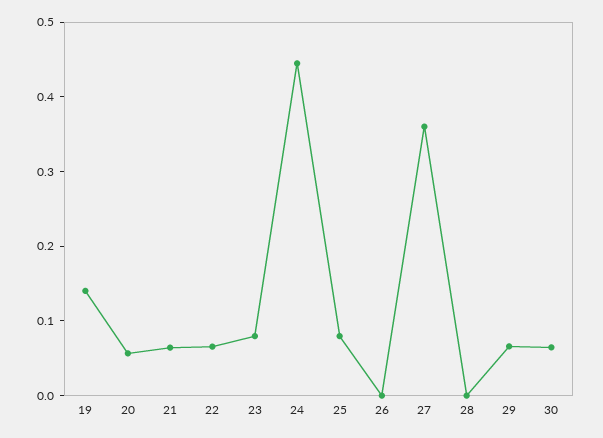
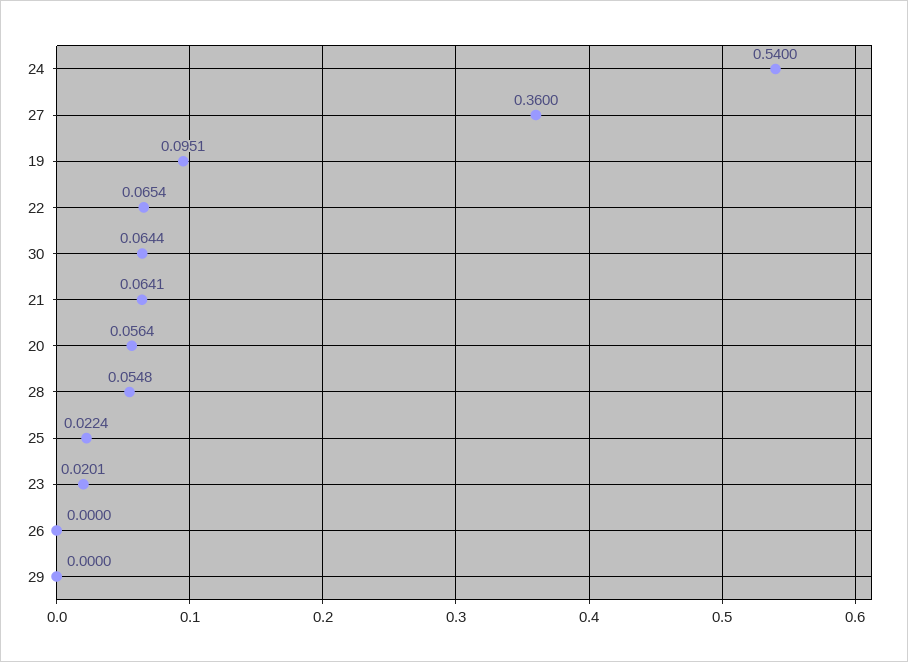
19: 0.14 -> 0.0951
23: 0.08 -> 0.0201
24: 0.44 -> 0.54
25: 0.08 -> 0.0224
28: 0 -> 0.0548
29: 0.06 -> 0

